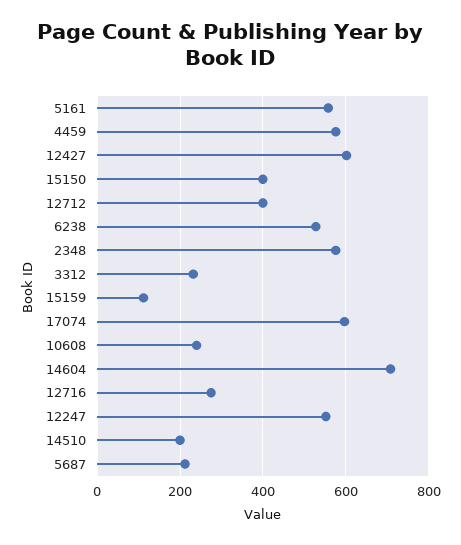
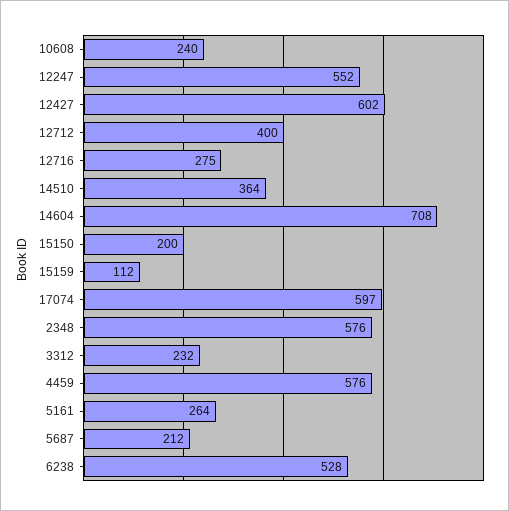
5161: 560 -> 264
15150: 400 -> 200
14510: 200 -> 364

